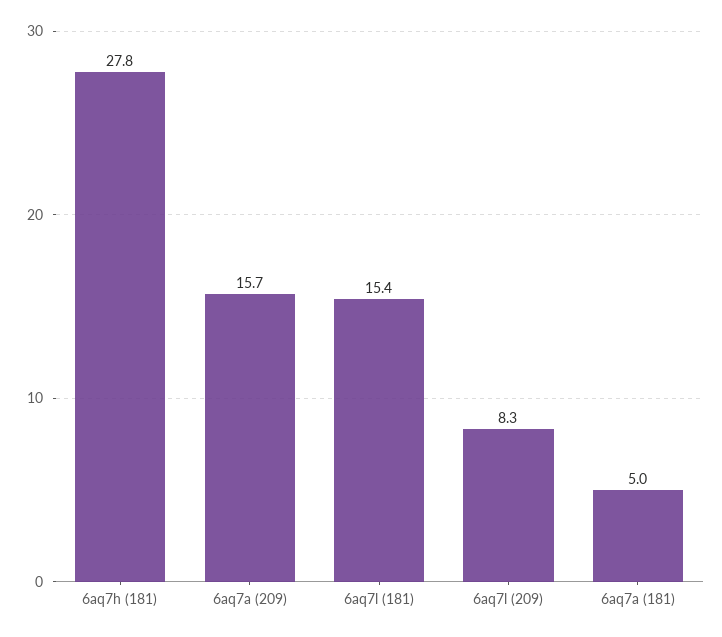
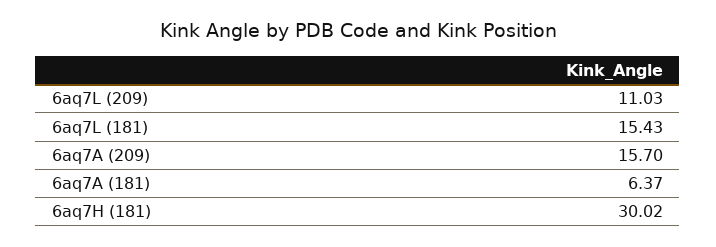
6aq7h (181): 27.8 -> 30.02
6aq7l (209): 8.3 -> 11.03
6aq7a (181): 5 -> 6.37

